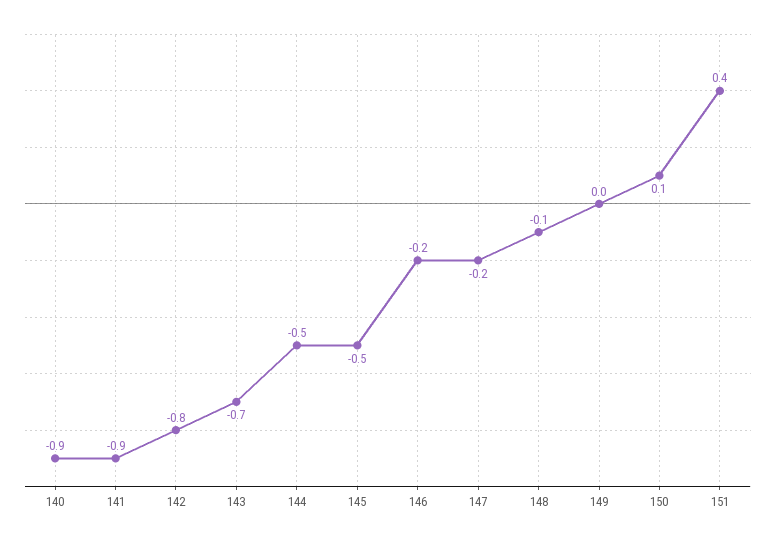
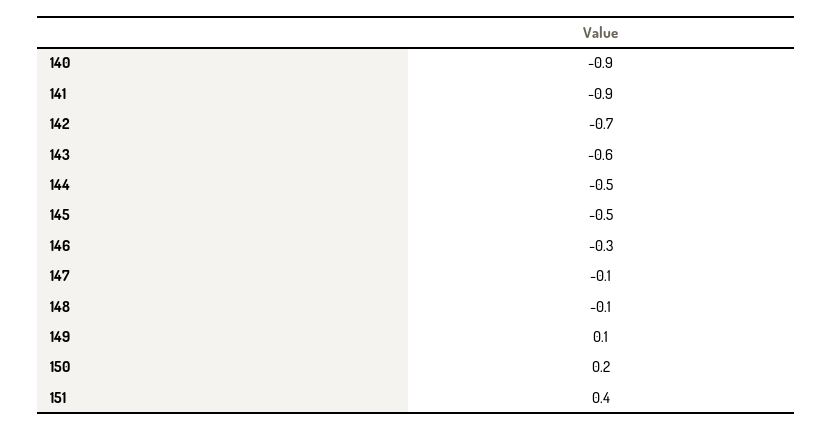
142: -0.8 -> -0.7
143: -0.7 -> -0.6
146: -0.2 -> -0.3
147: -0.2 -> -0.1
149: 0 -> 0.1
150: 0.1 -> 0.2

